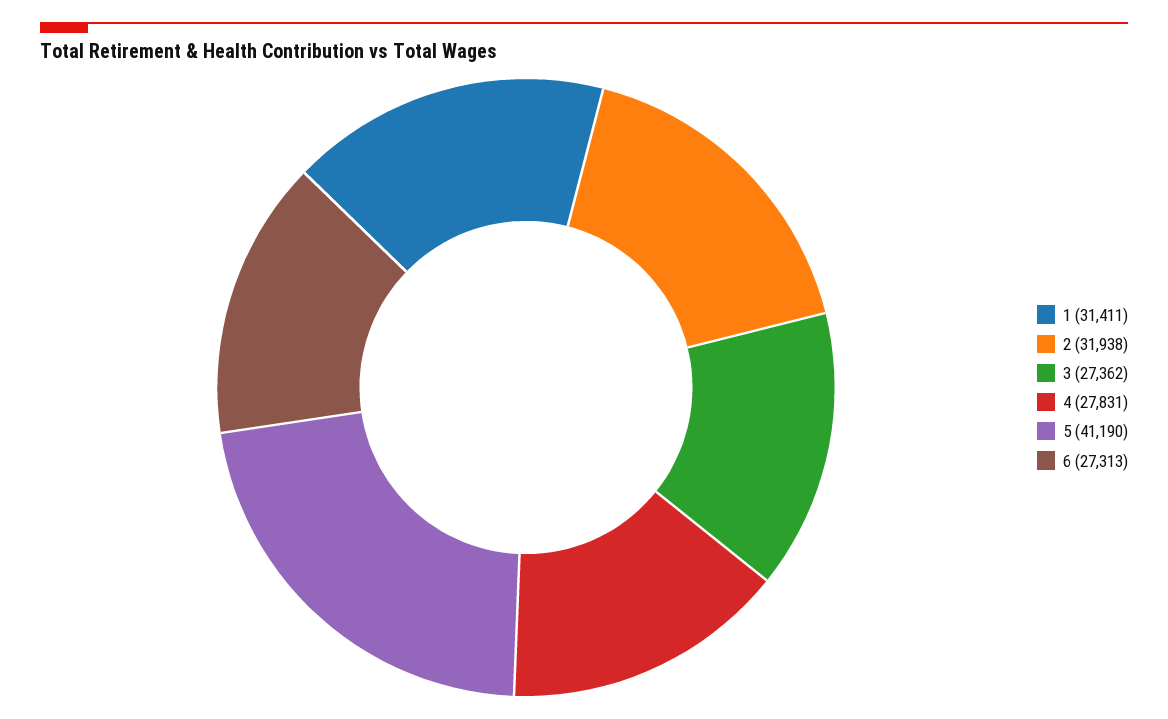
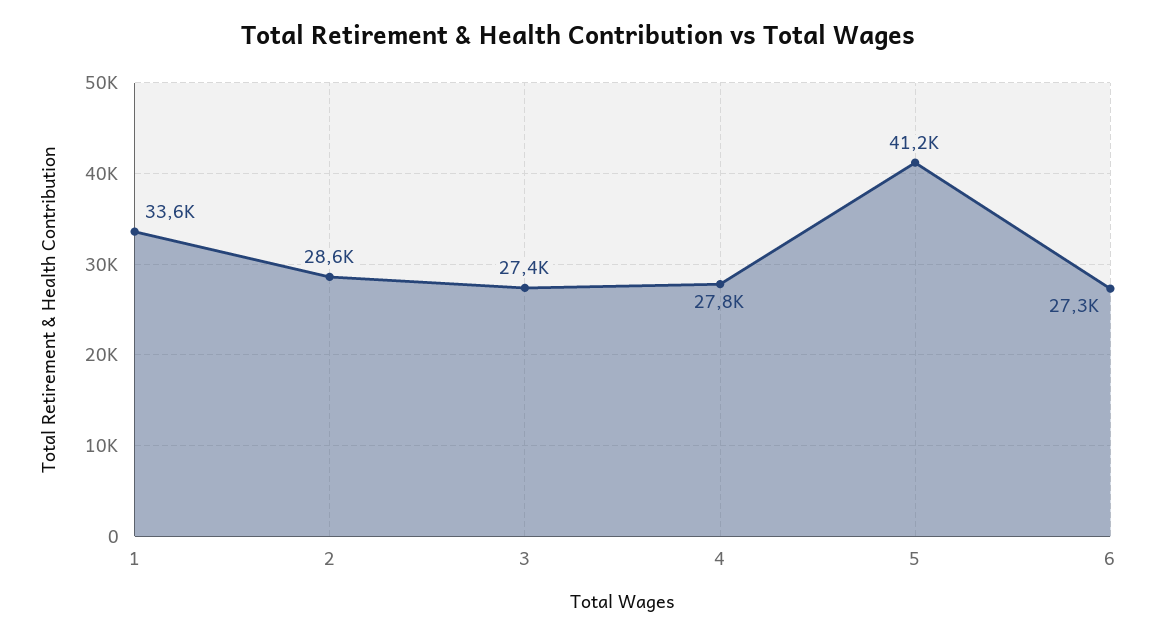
1: 31411 -> 33600
2: 31938 -> 28600

